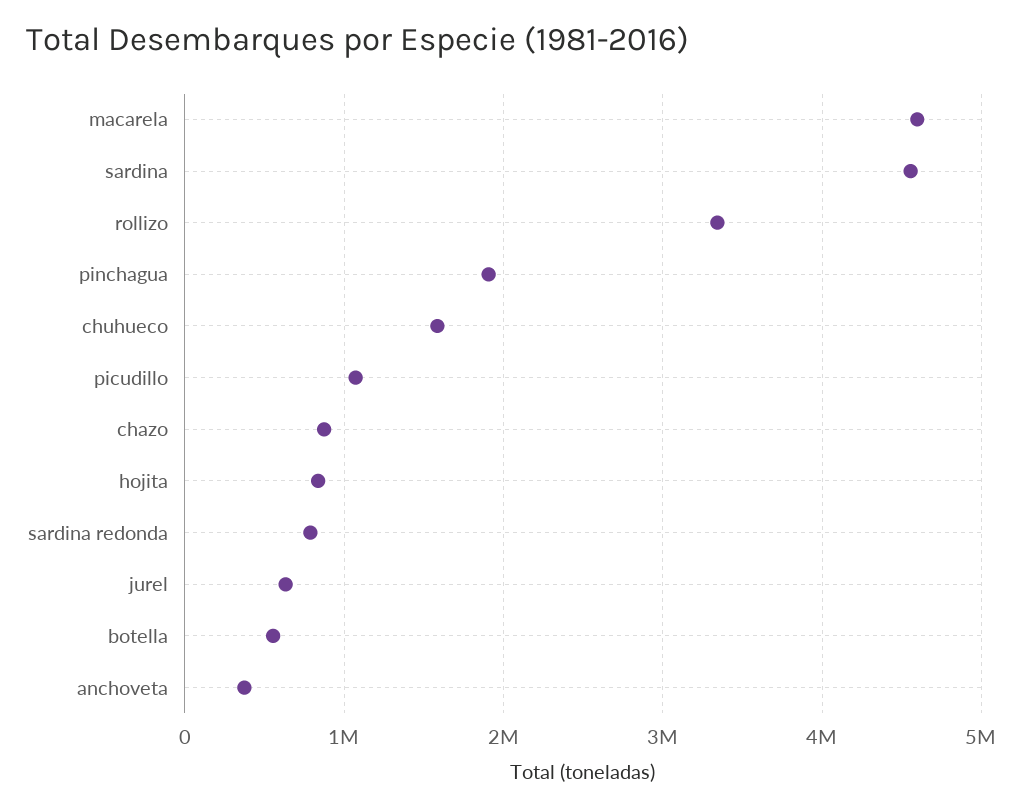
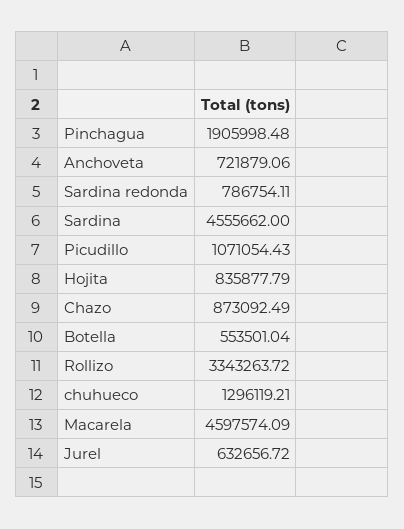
chuhueco: 1600000 -> 1296119.21
anchoveta: 400000 -> 721879.06

